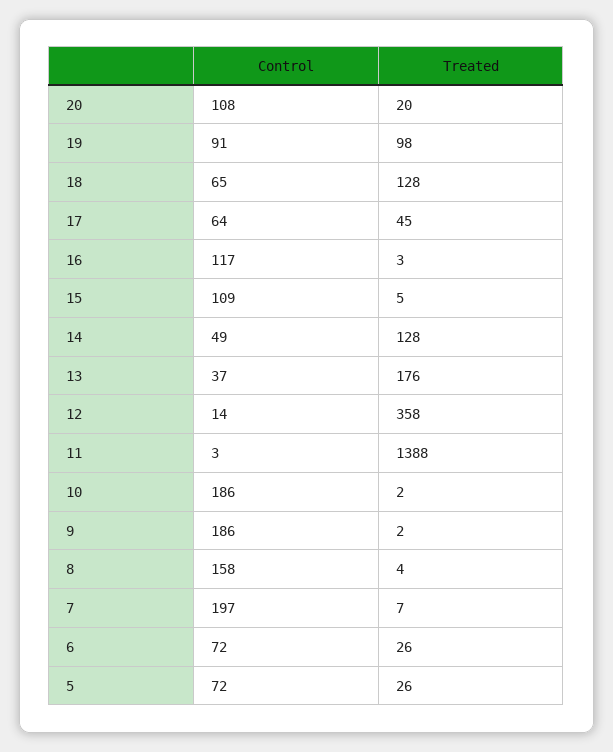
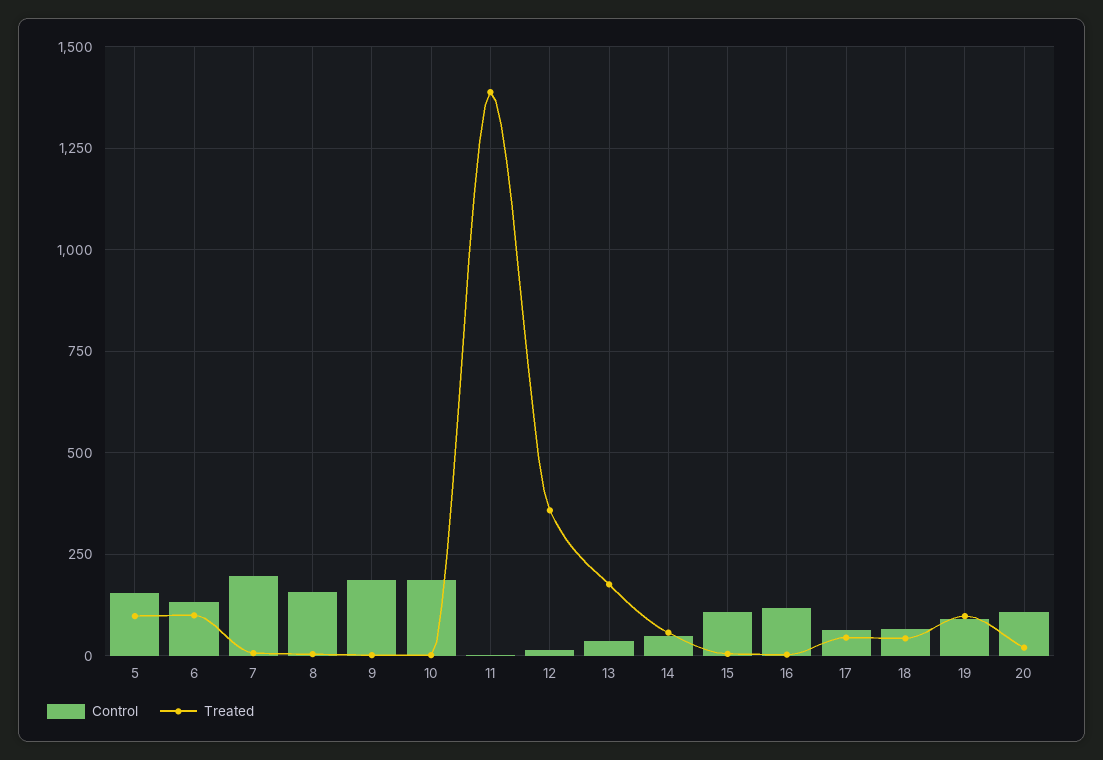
Treated, 18: 128 -> 50
Treated, 14: 128 -> 50
Control, 6: 72 -> 125
Treated, 6: 26 -> 100
Control, 5: 72 -> 150
Treated, 5: 26 -> 100

